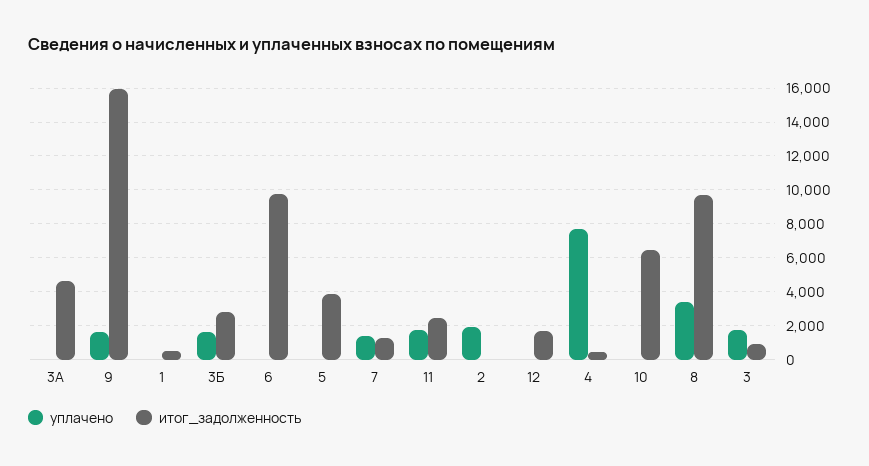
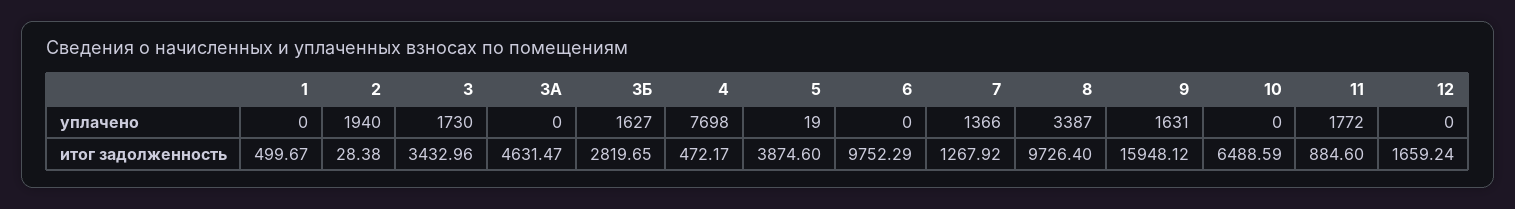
итог_задолженность, 11: 2500 -> 884.6
итог_задолженность, 3: 1000 -> 3432.96

